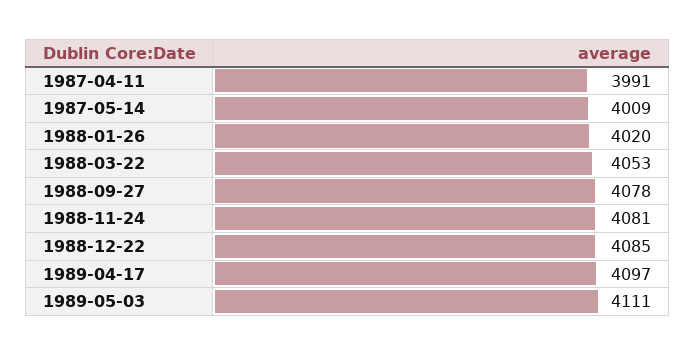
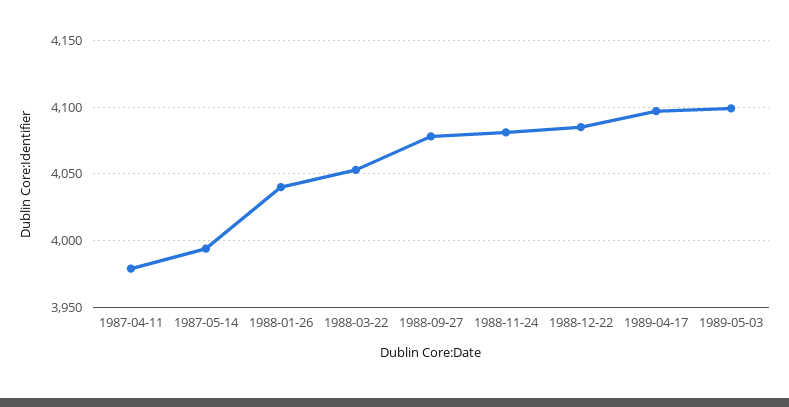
1987-04-11: 3991 -> 3980
1987-05-14: 4009 -> 3995
1988-01-26: 4020 -> 4040
1989-05-03: 4111 -> 4100

